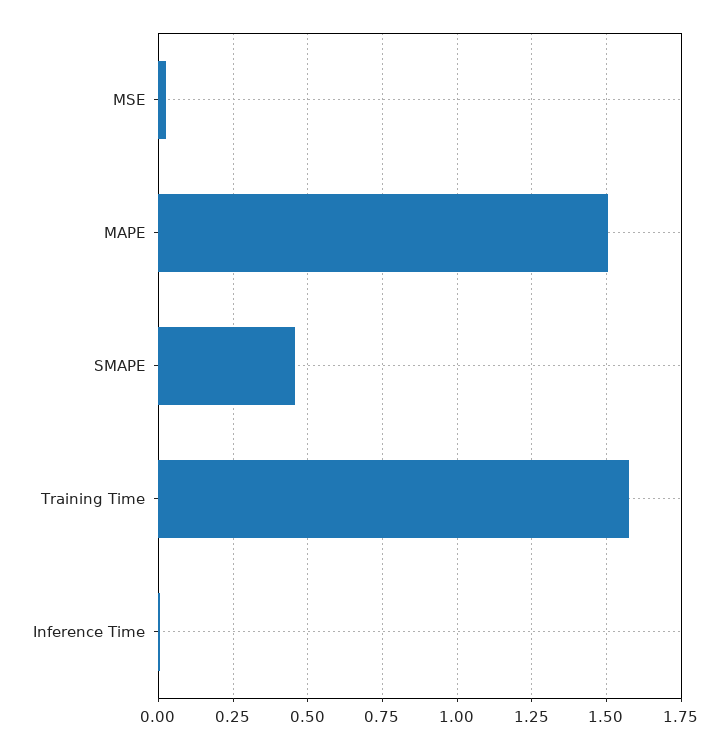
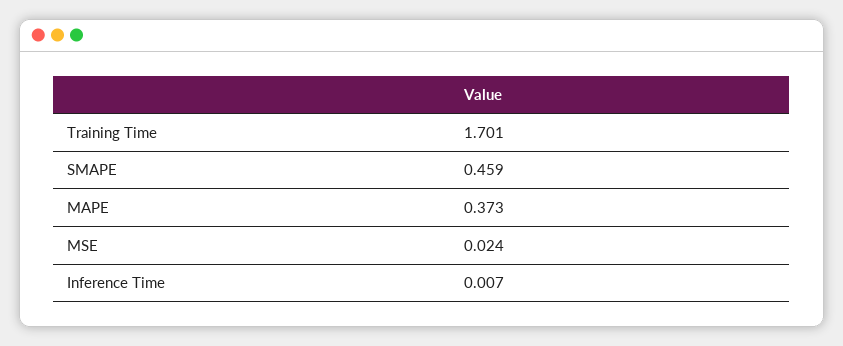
MAPE: 1.5 -> 0.373
Training Time: 1.575 -> 1.701

